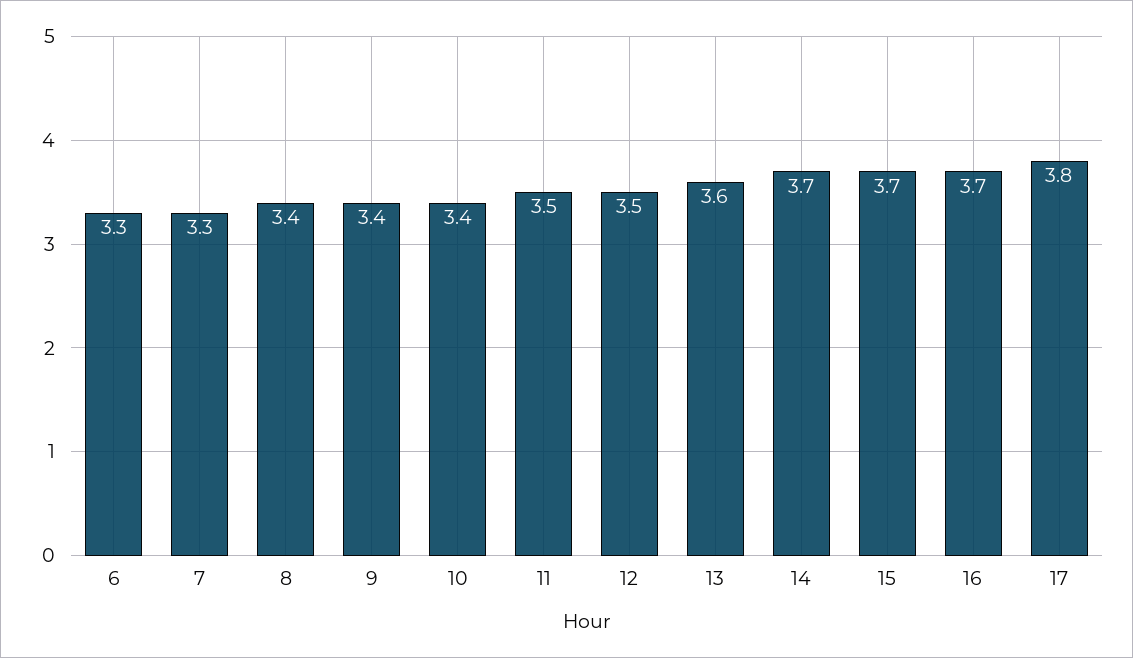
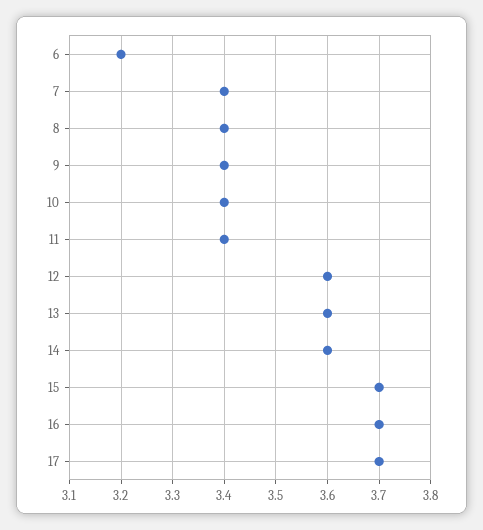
6: 3.3 -> 3.2
7: 3.3 -> 3.4
11: 3.5 -> 3.4
12: 3.5 -> 3.6
14: 3.7 -> 3.6
17: 3.8 -> 3.7

